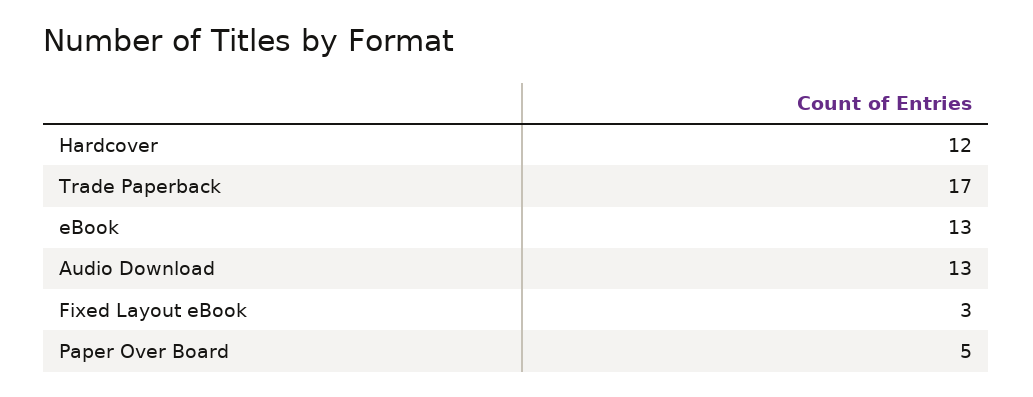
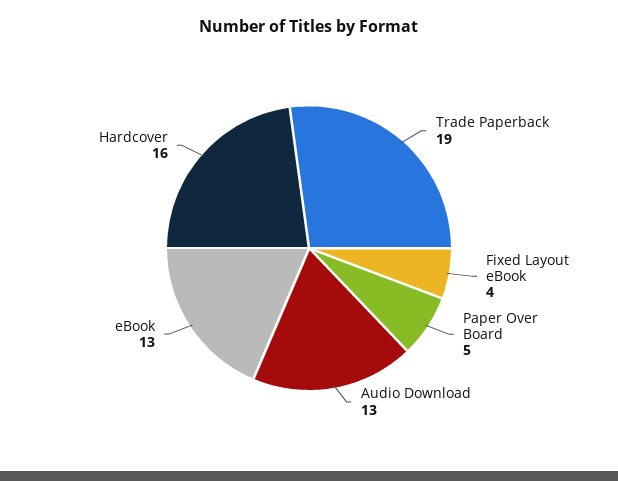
Hardcover: 12 -> 16
Trade Paperback: 17 -> 19
Fixed Layout eBook: 3 -> 4

